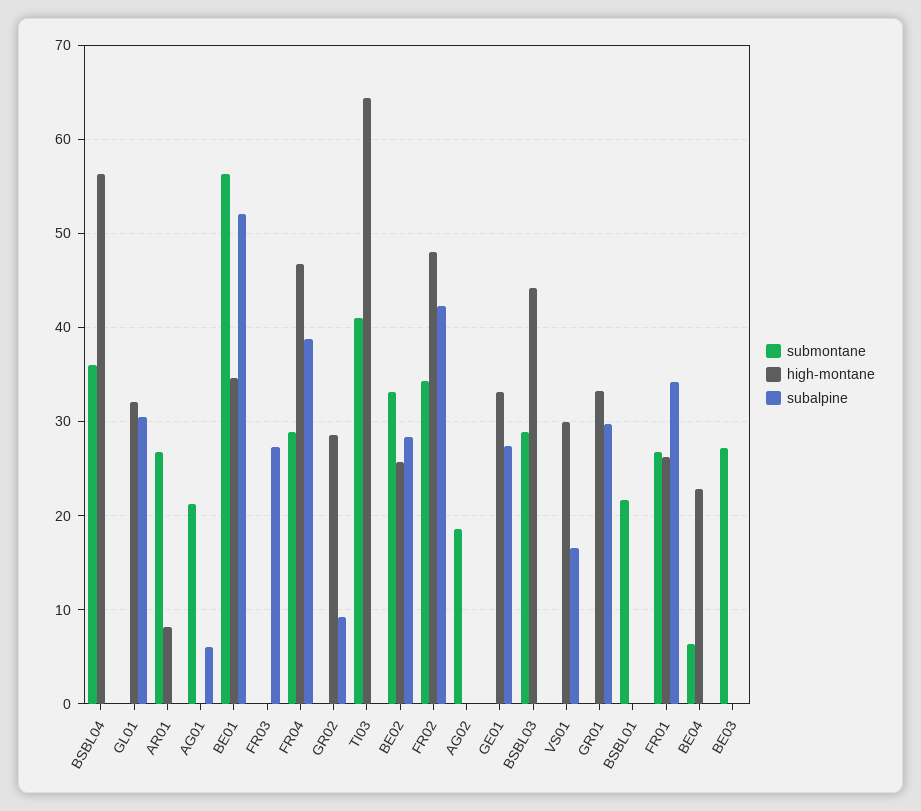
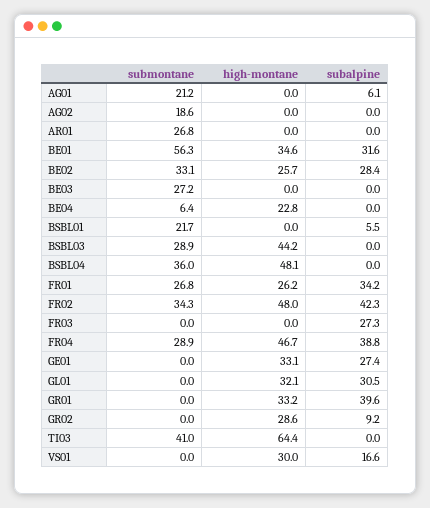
high-montane, BSBL04: 56 -> 48.1
high-montane, AR01: 8 -> 0
subalpine, BE01: 52 -> 31.6
subalpine, GR01: 30 -> 39.6
subalpine, BSBL01: 0 -> 5.5

